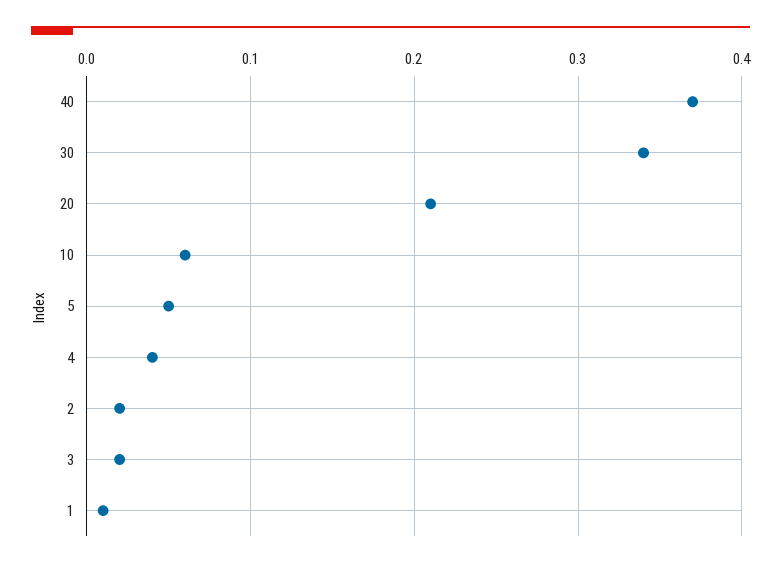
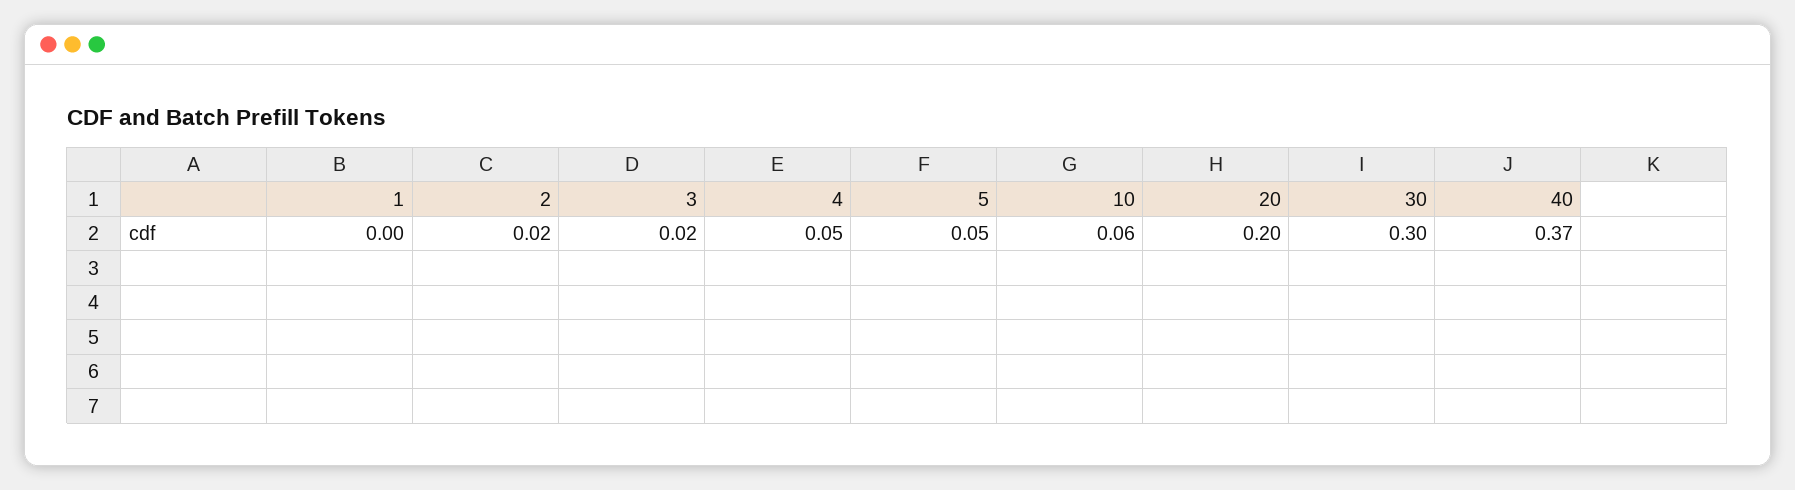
30: 0.34 -> 0.3
20: 0.21 -> 0.2
4: 0.04 -> 0.05
1: 0.01 -> 0

